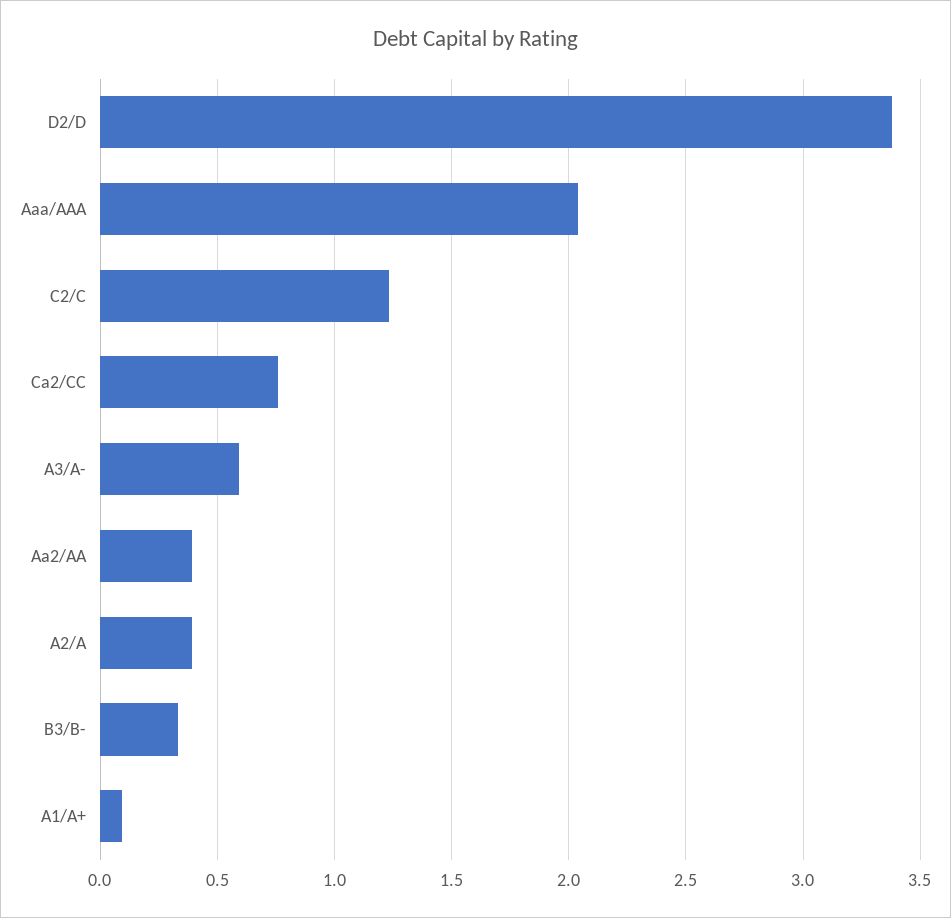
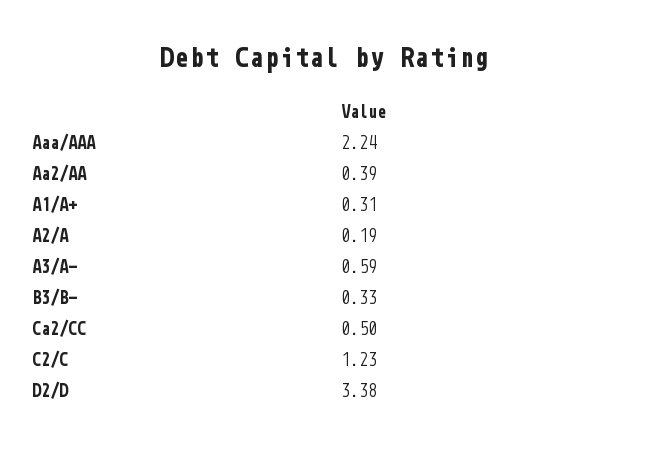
Aaa/AAA: 2.05 -> 2.24
Ca2/CC: 0.75 -> 0.5
A2/A: 0.4 -> 0.19
A1/A+: 0.1 -> 0.31

